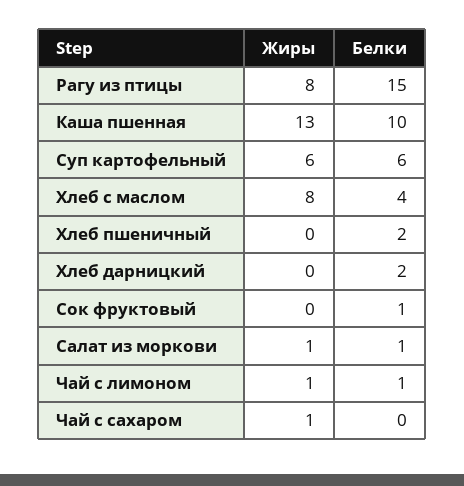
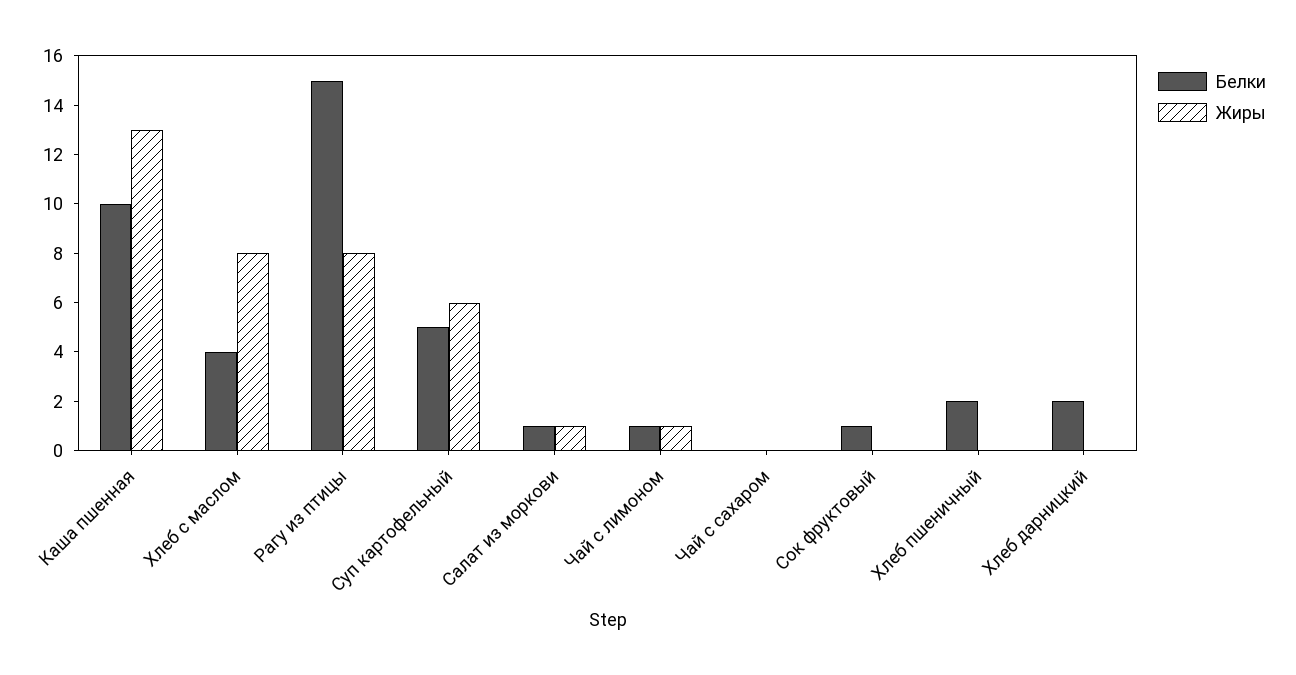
Белки, Суп картофельный: 6 -> 5
Жиры, Чай с сахаром: 1 -> 0

